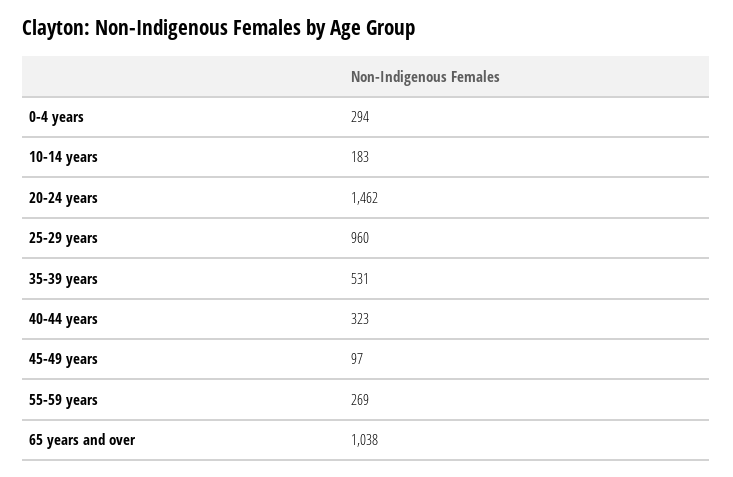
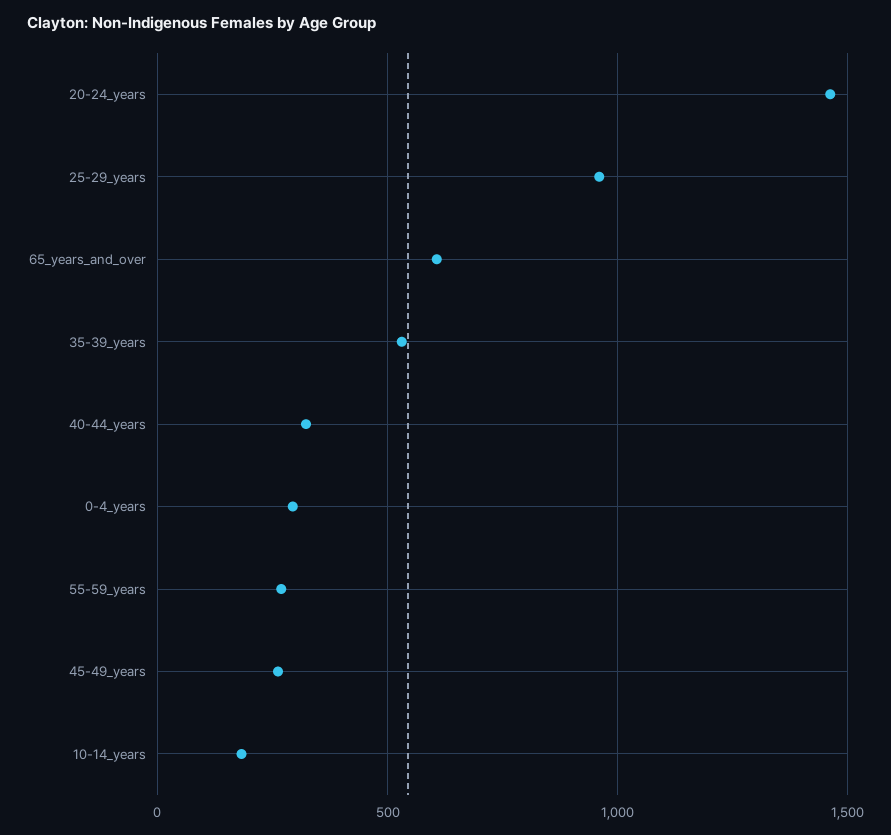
45-49 years: 97 -> 250
65 years and over: 1038 -> 600

